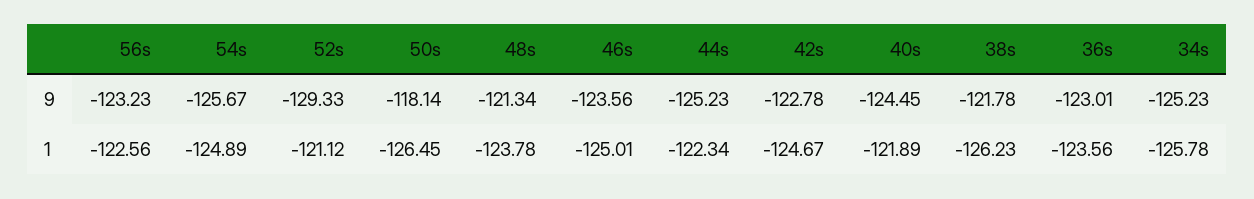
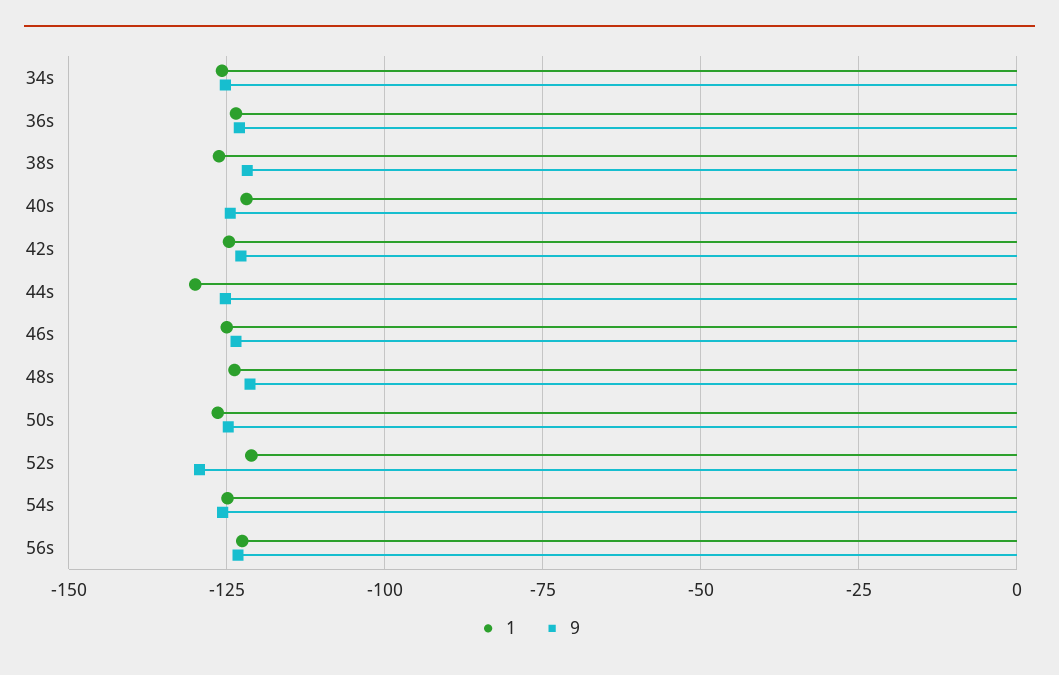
9, 50s: -118.14 -> -125
1, 44s: -122.34 -> -130

